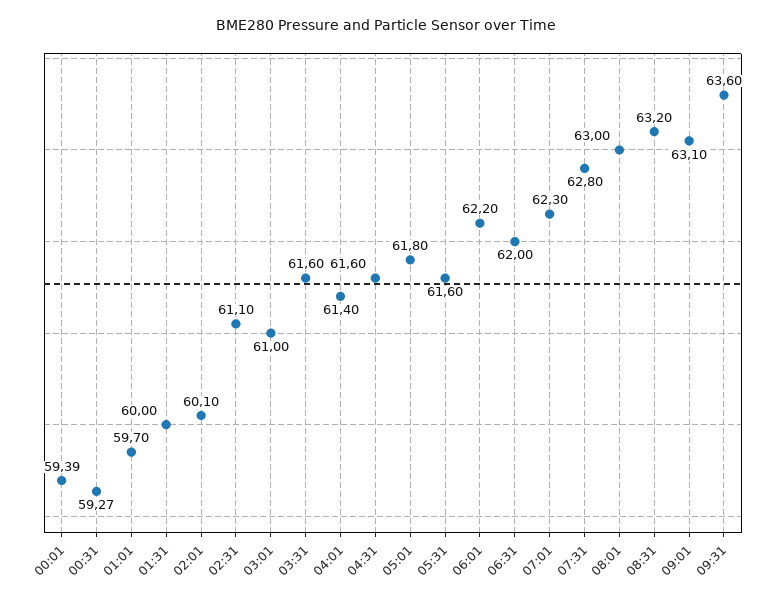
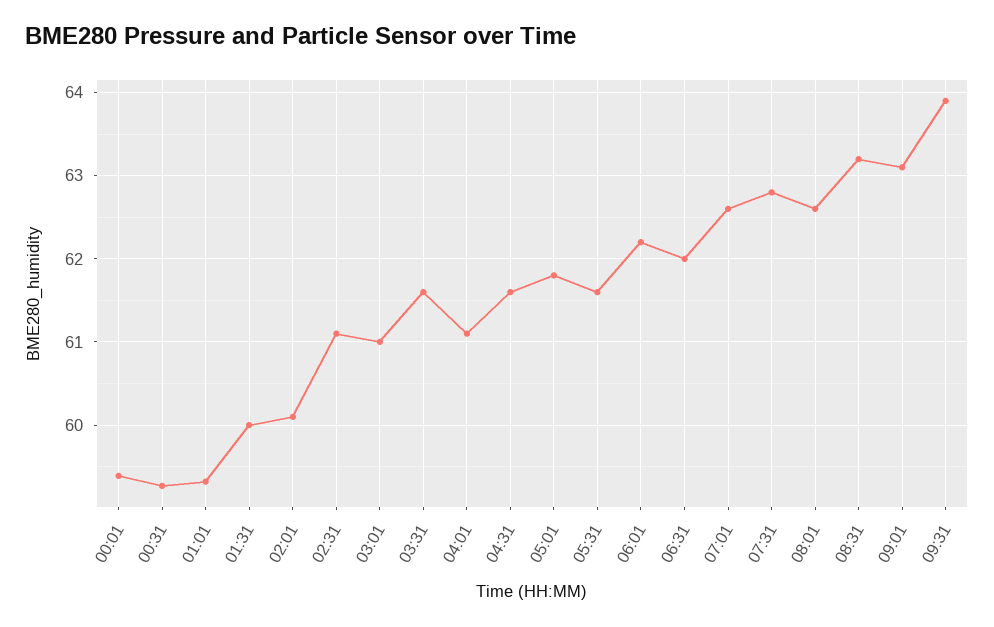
01:01: 59.7 -> 59.3
04:01: 61.4 -> 61.1
07:01: 62.3 -> 62.6
08:01: 63 -> 62.6
09:31: 63.6 -> 63.9

